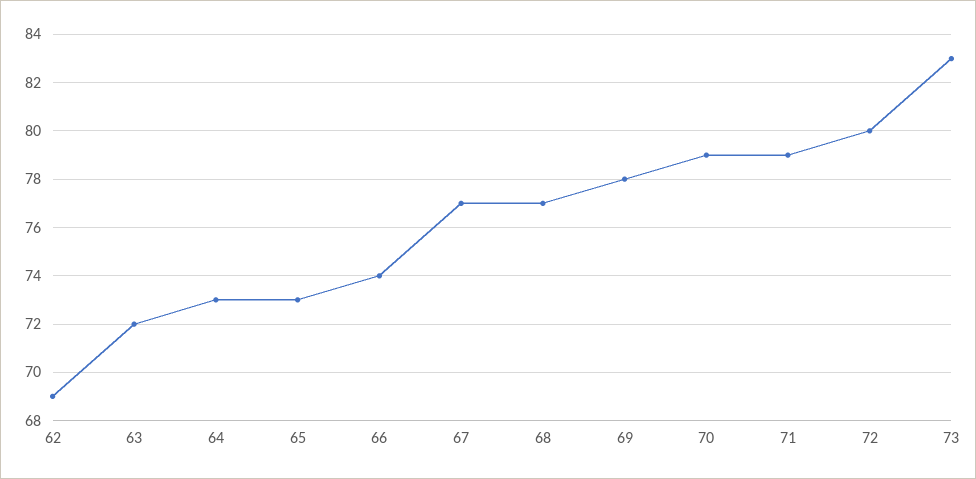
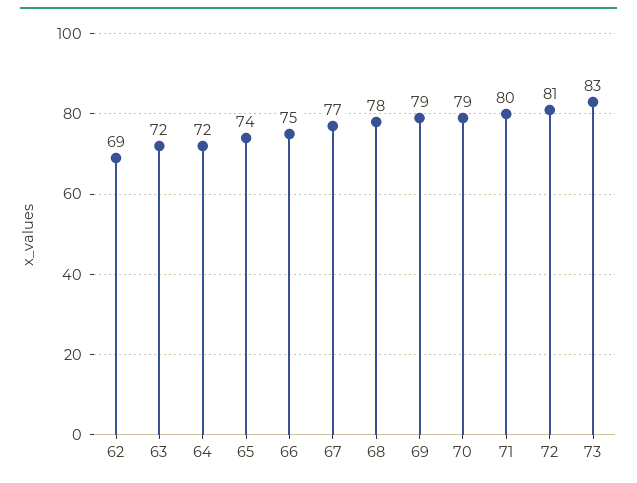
64: 73 -> 72
65: 73 -> 74
66: 74 -> 75
68: 77 -> 78
69: 78 -> 79
71: 79 -> 80
72: 80 -> 81

